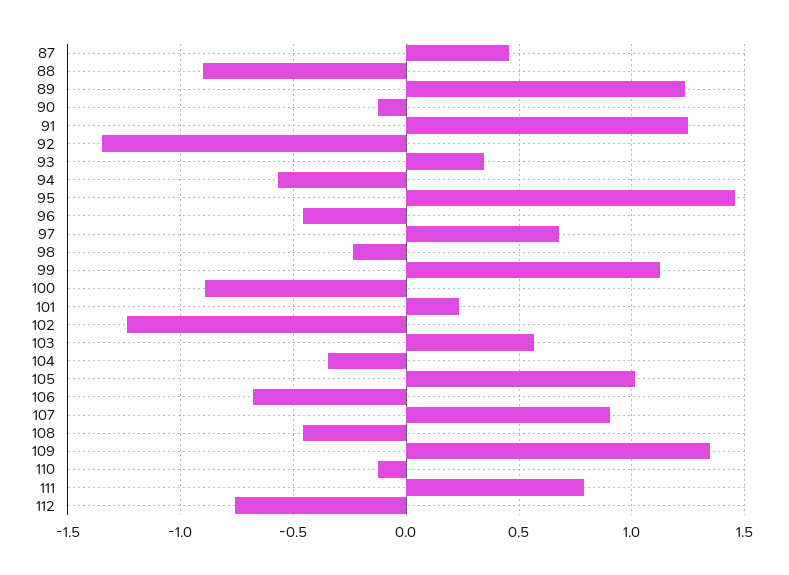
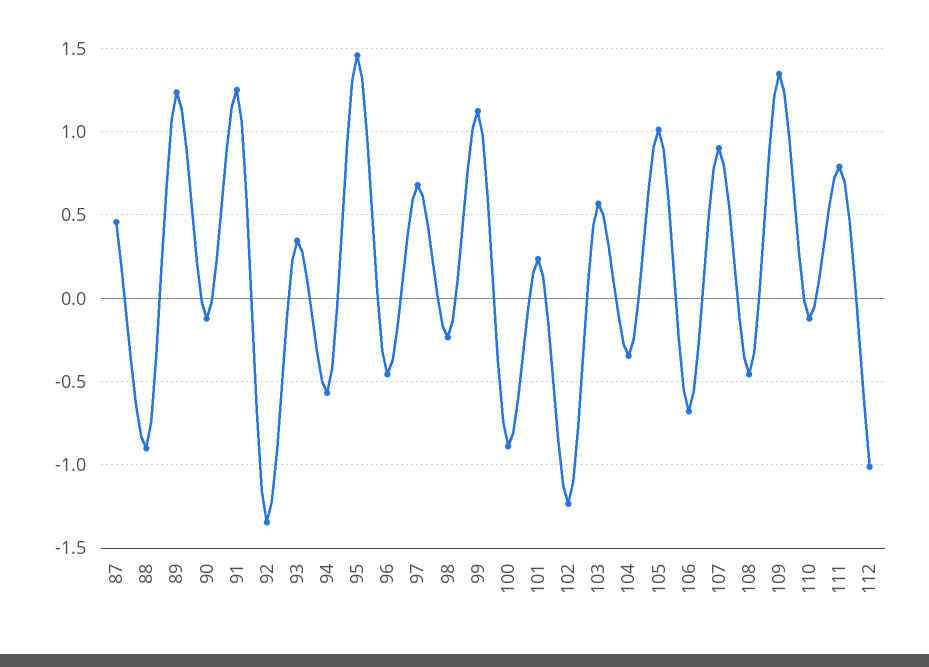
112: -0.75 -> -1

